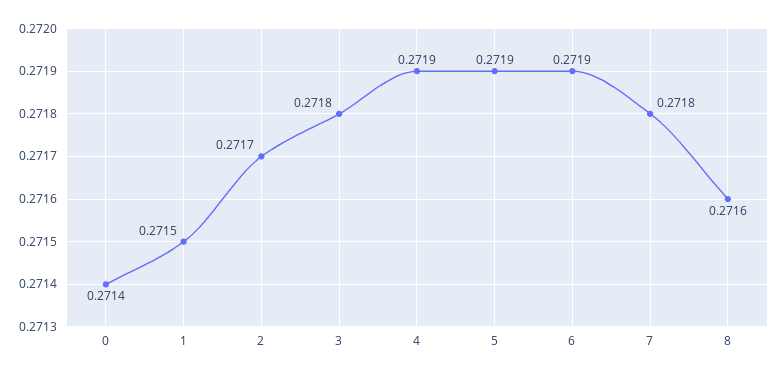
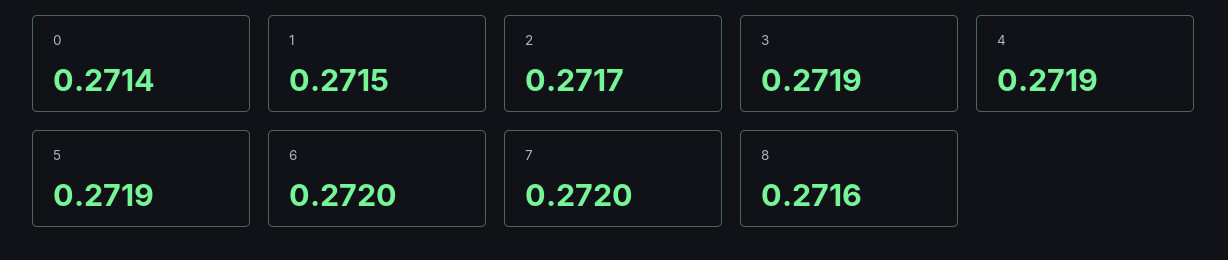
3: 0.2718 -> 0.2719
6: 0.2719 -> 0.272
7: 0.2718 -> 0.272

